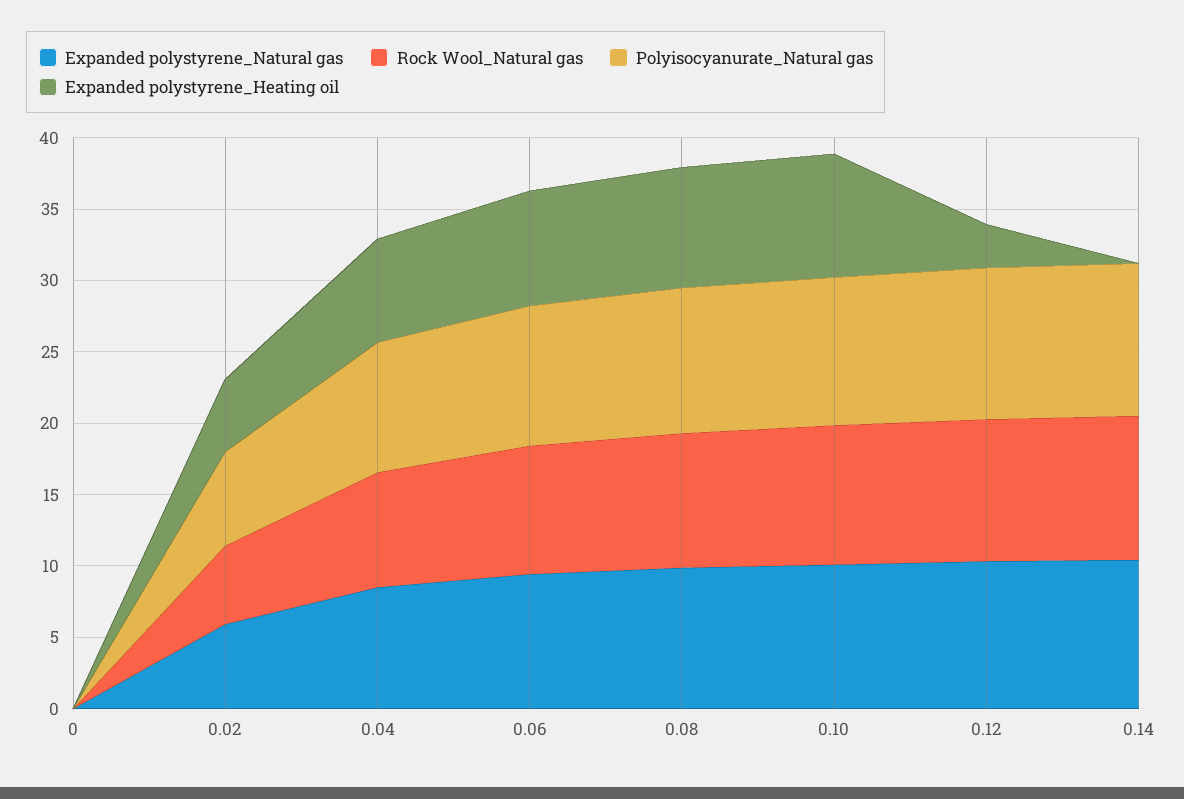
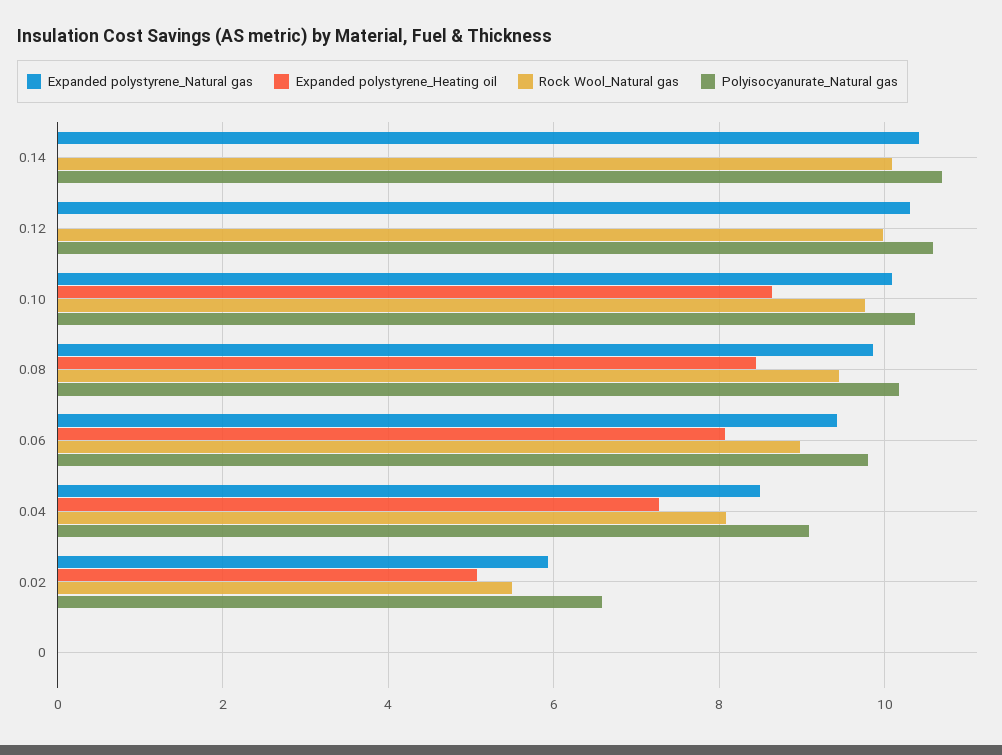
Expanded polystyrene_Heating oil, 0.12: 3 -> 0

